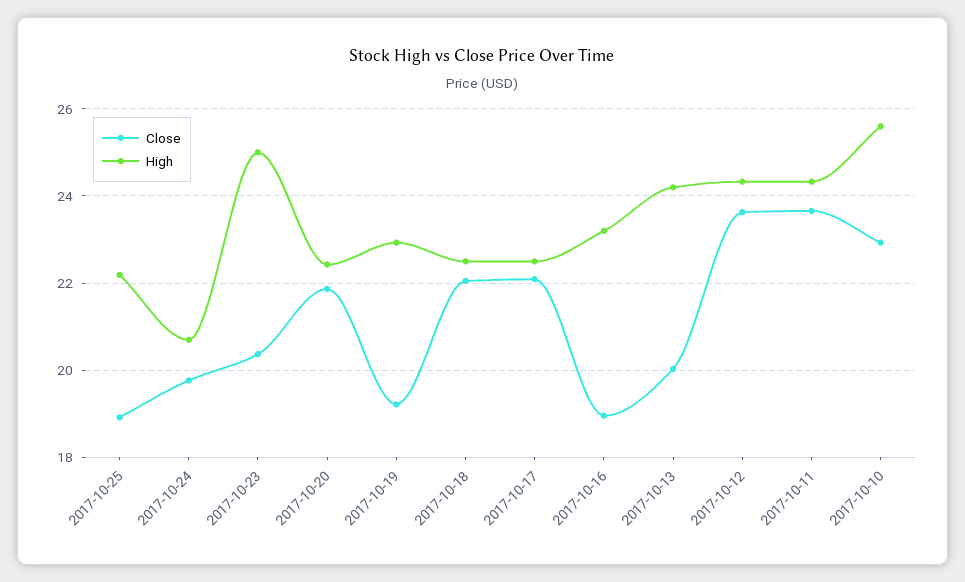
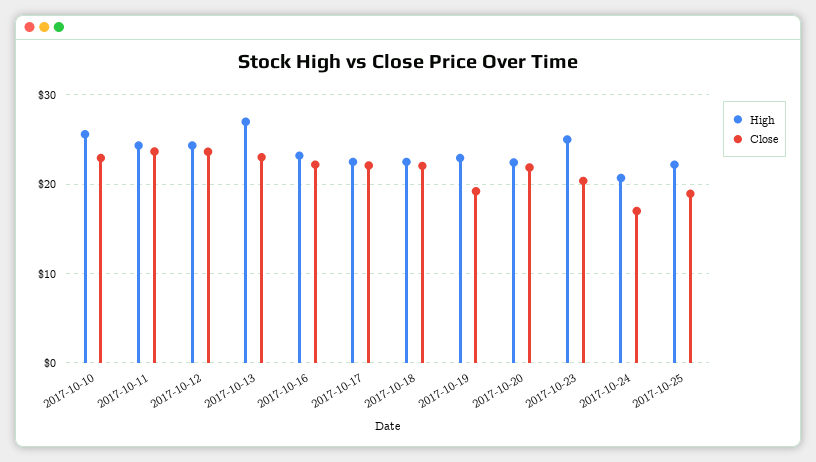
Close, 2017-10-24: 19.8 -> 17
Close, 2017-10-16: 19 -> 22
Close, 2017-10-13: 20 -> 23
High, 2017-10-13: 24.2 -> 27

